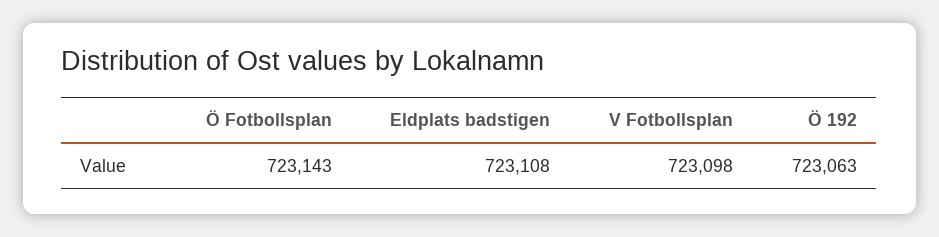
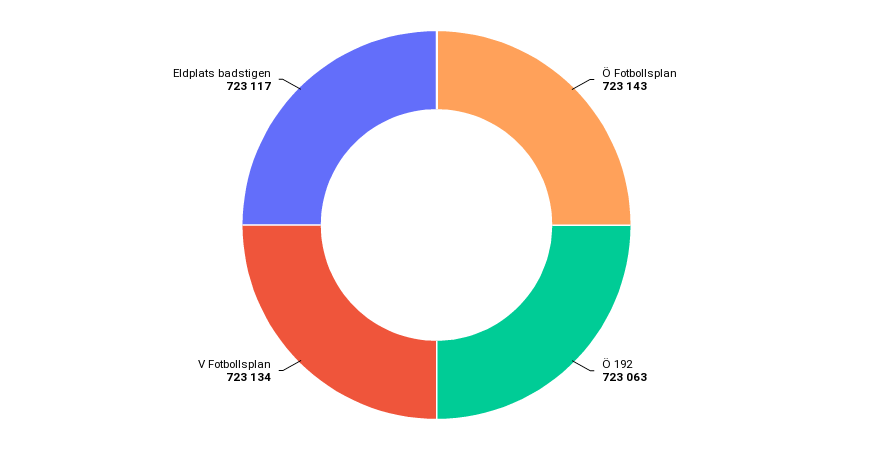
Eldplats badstigen: 723108 -> 723117
V Fotbollsplan: 723098 -> 723134

